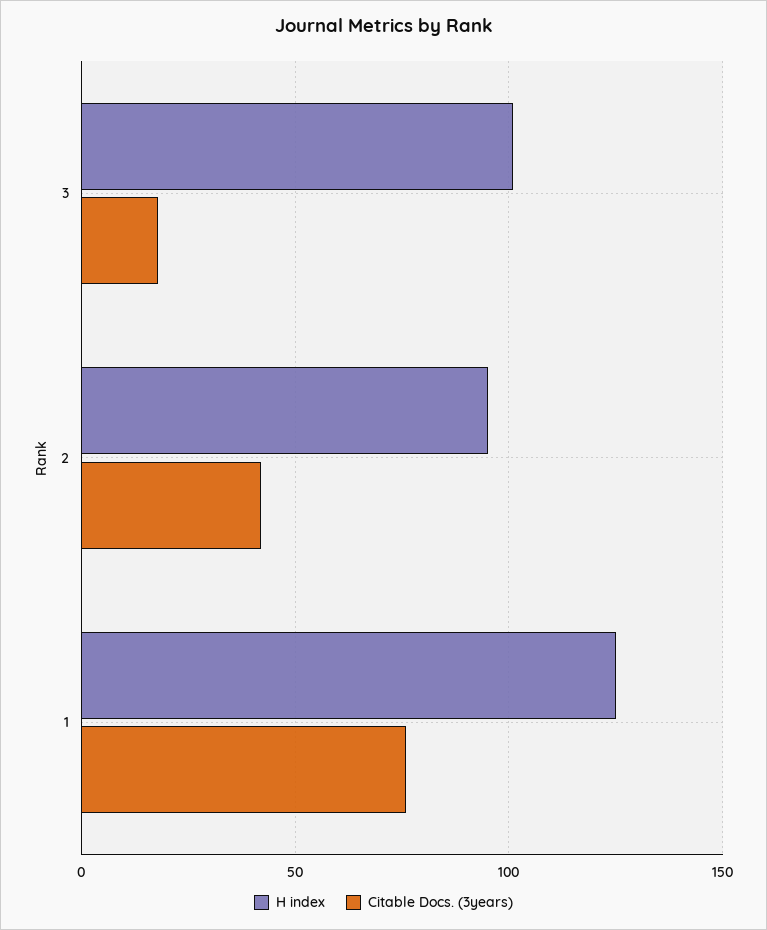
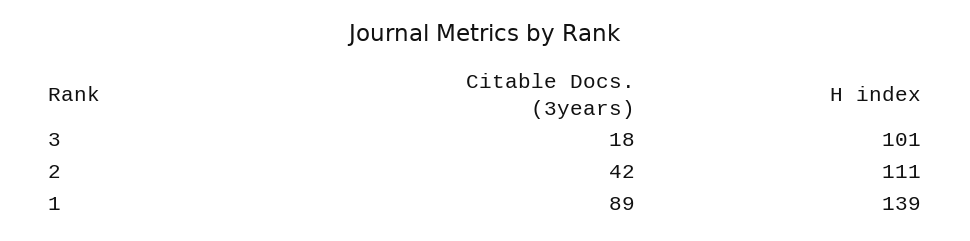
H index, 2: 95 -> 111
H index, 1: 125 -> 139
Citable Docs. (3years), 1: 75 -> 89

